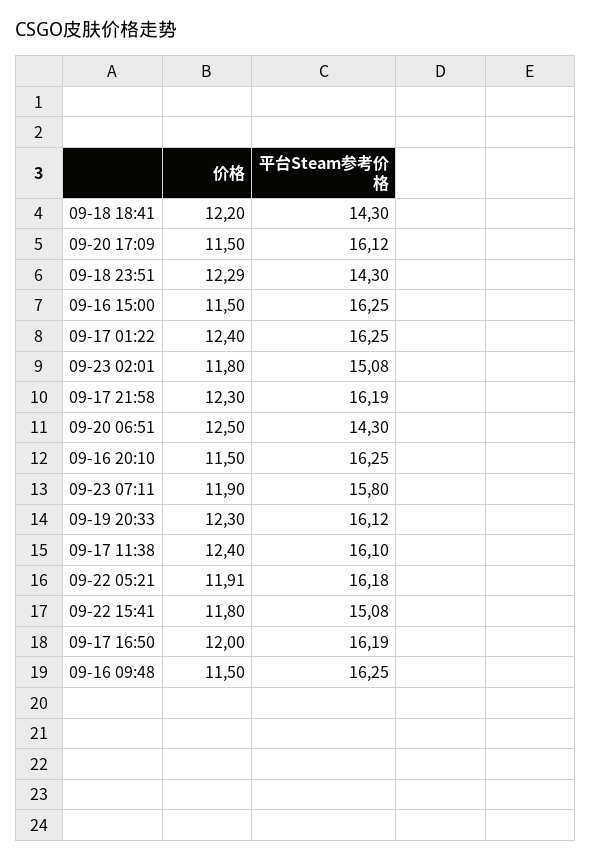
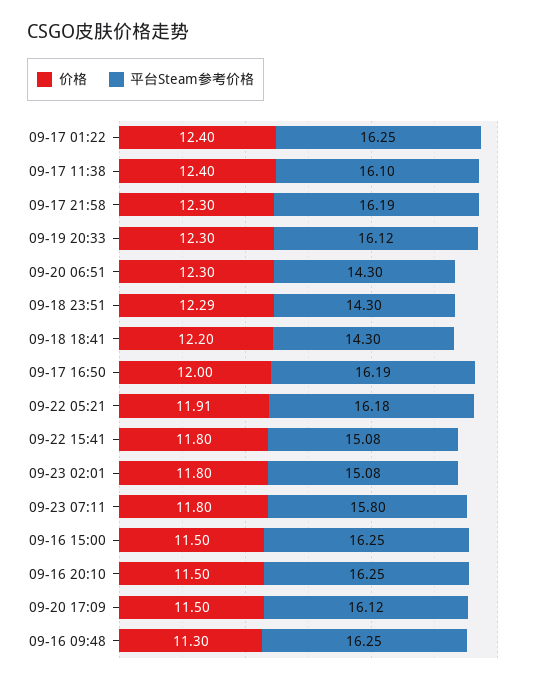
价格, 09-20 06:51: 12.5 -> 12.3
价格, 09-23 07:11: 11.9 -> 11.8
价格, 09-16 09:48: 11.5 -> 11.3

